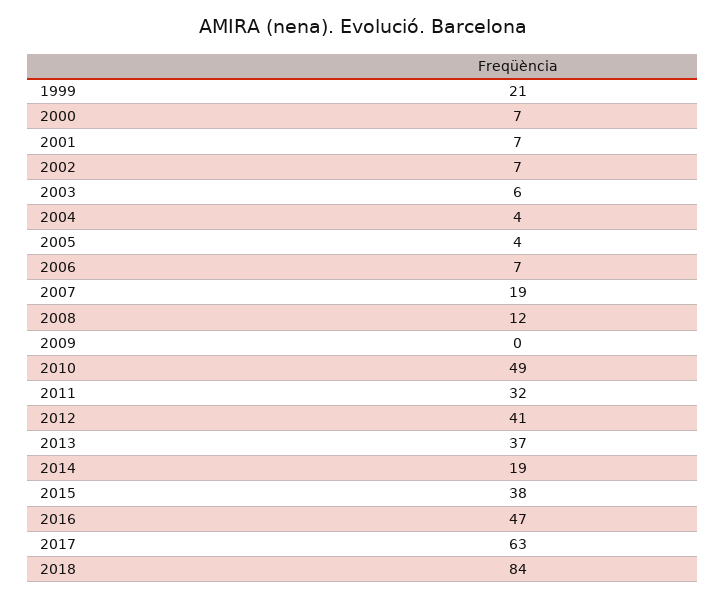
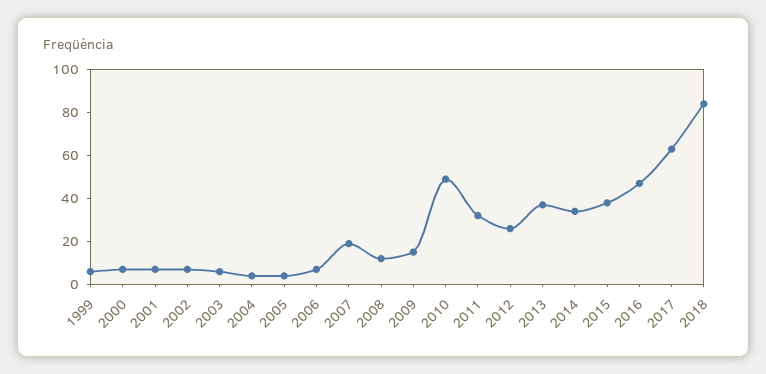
1999: 21 -> 5
2009: 0 -> 15
2012: 41 -> 25
2014: 19 -> 35

